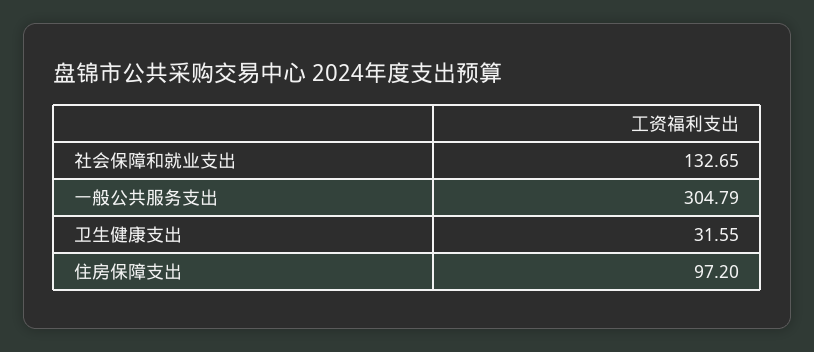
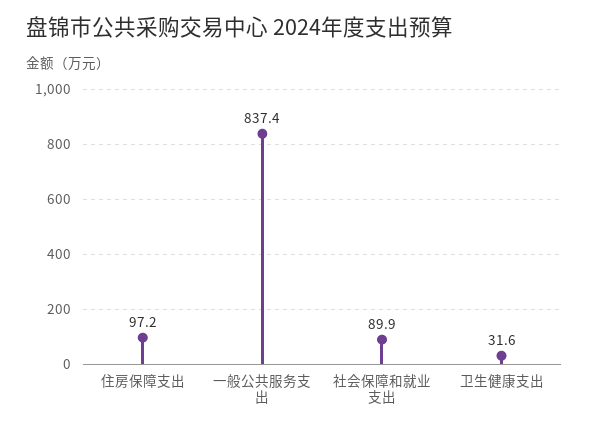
社会保障和就业支出: 132.65 -> 89.9
一般公共服务支出: 304.79 -> 837.4

